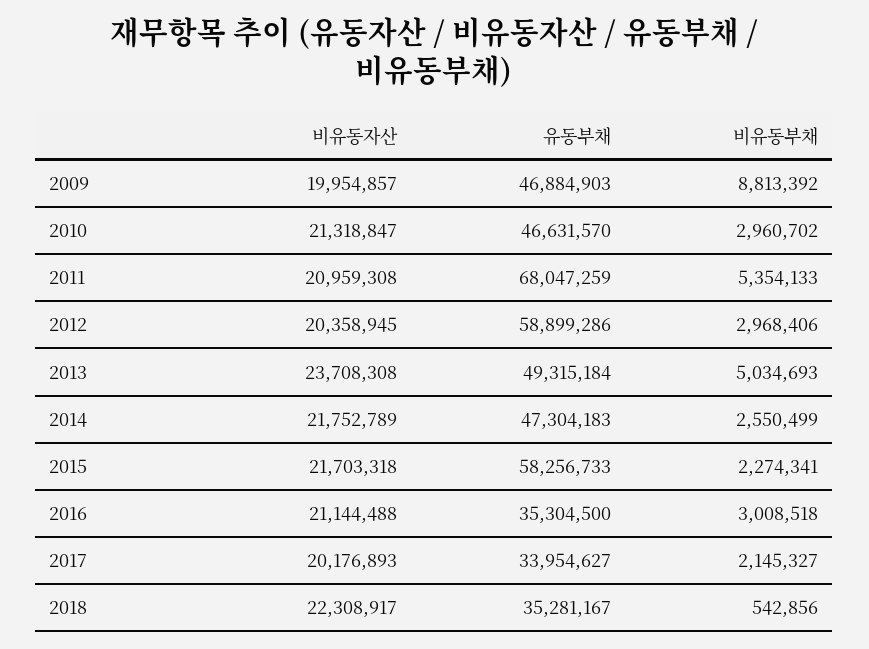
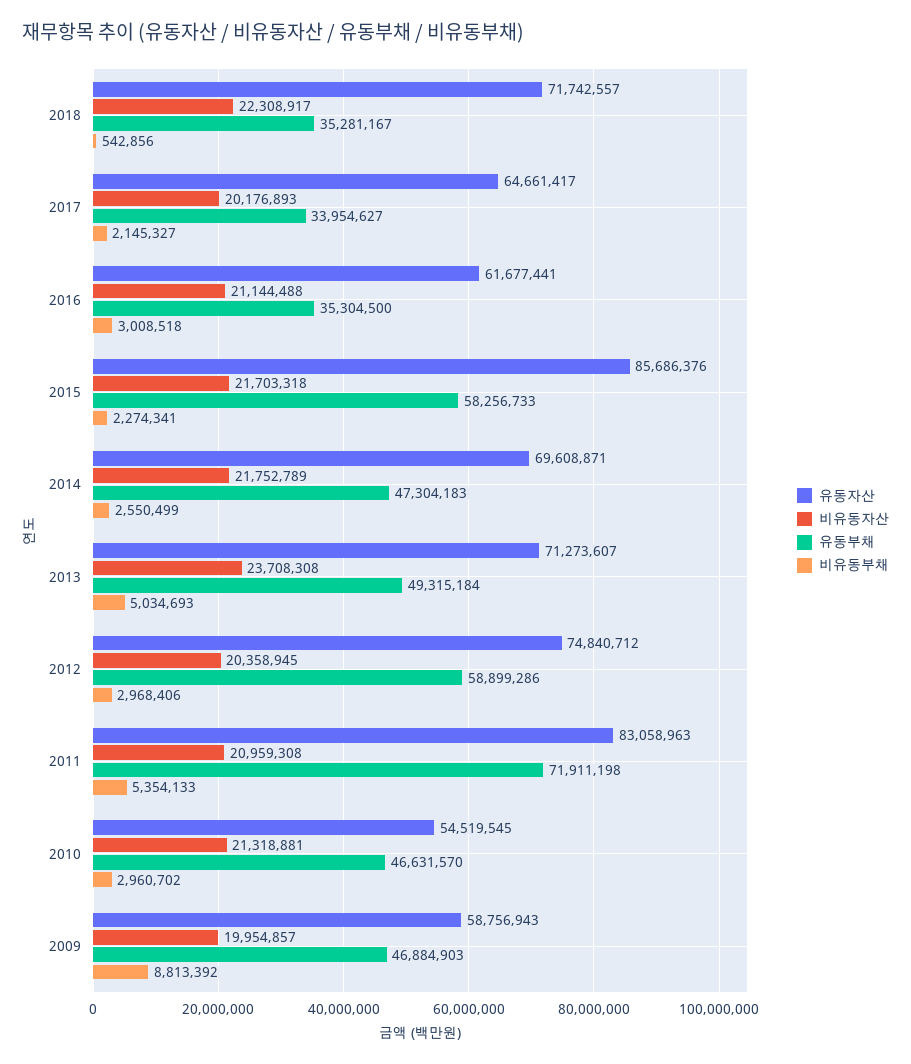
비유동자산, 2010: 21318847 -> 21318881
유동부채, 2011: 68047259 -> 71911198
유동자산, 2018: none -> 71742557
유동자산, 2017: none -> 64661417
유동자산, 2016: none -> 61677441
유동자산, 2015: none -> 85686376
유동자산, 2014: none -> 69608871
유동자산, 2013: none -> 71273607
유동자산, 2012: none -> 74840712
유동자산, 2011: none -> 83058963
유동자산, 2010: none -> 54519545
유동자산, 2009: none -> 58756943

